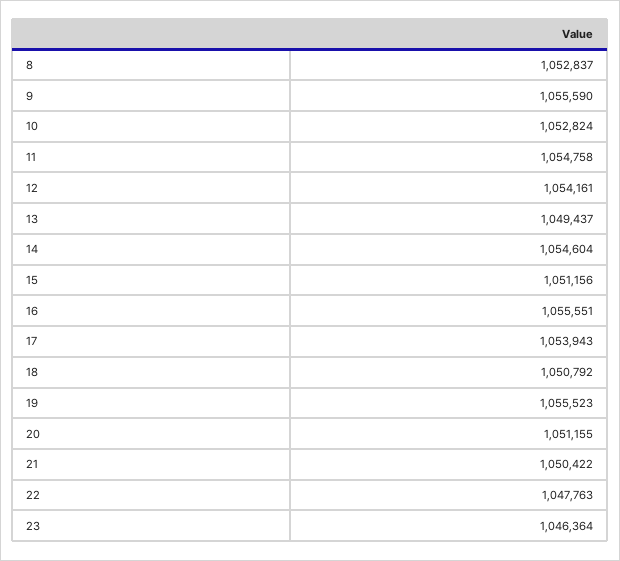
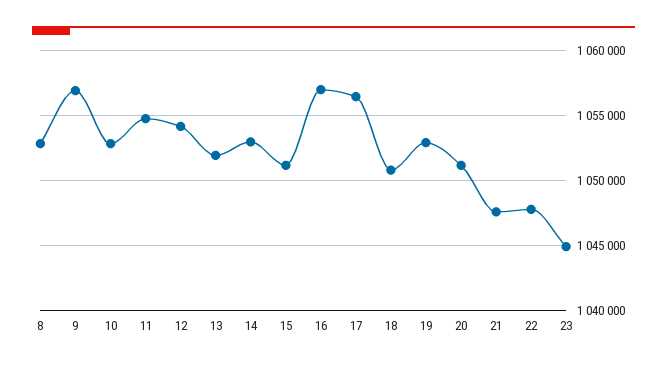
9: 1055590 -> 1057000
13: 1049437 -> 1052000
14: 1054604 -> 1053000
16: 1055551 -> 1057000
17: 1053943 -> 1056500
19: 1055523 -> 1053000
21: 1050422 -> 1047500
23: 1046364 -> 1045000

